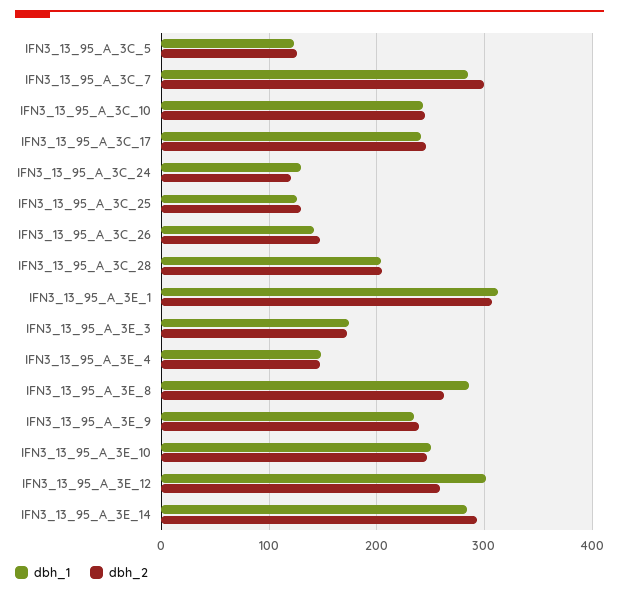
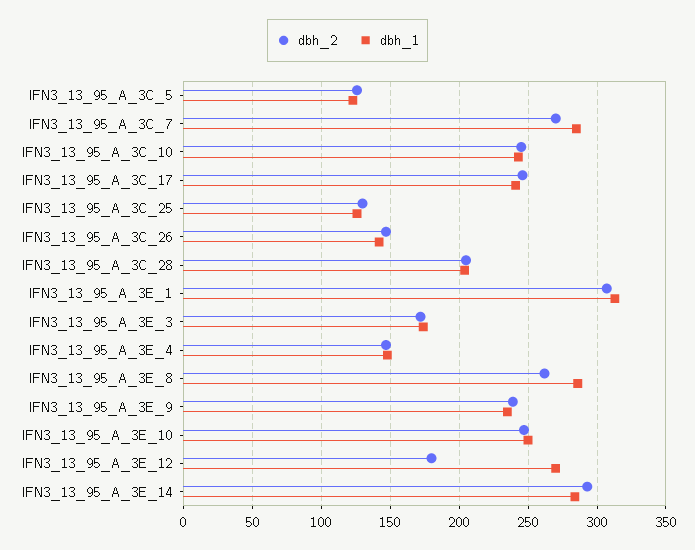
dbh_2, IFN3_13_95_A_3C_7: 300 -> 270
dbh_1, IFN3_13_95_A_3C_24: 130 -> none
dbh_2, IFN3_13_95_A_3C_24: 120 -> none
dbh_1, IFN3_13_95_A_3E_12: 300 -> 270
dbh_2, IFN3_13_95_A_3E_12: 260 -> 180

